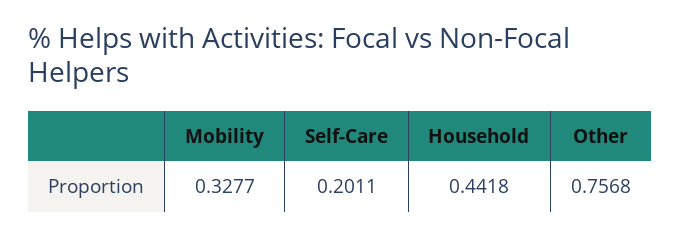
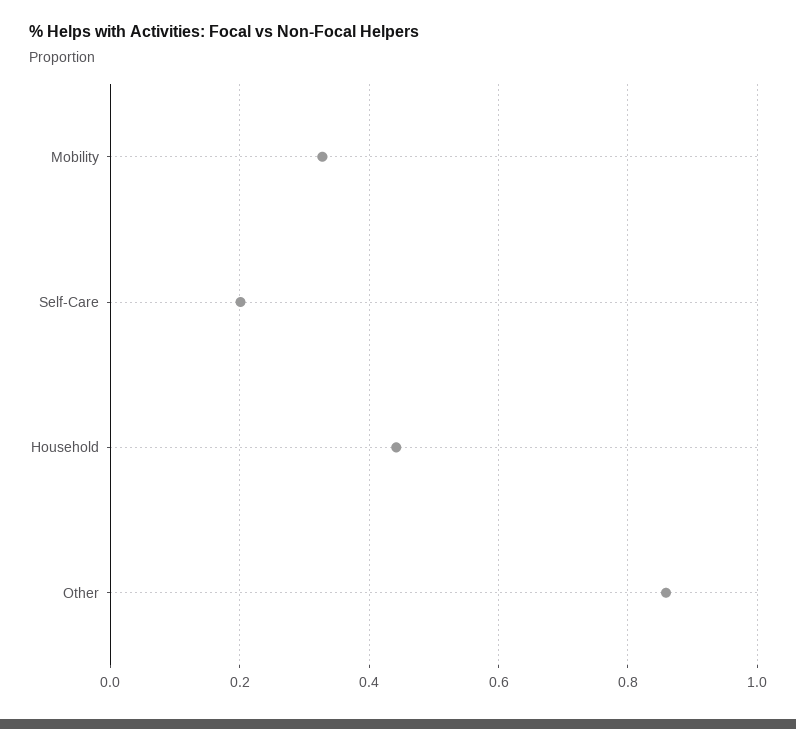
Other: 0.7568 -> 0.86

